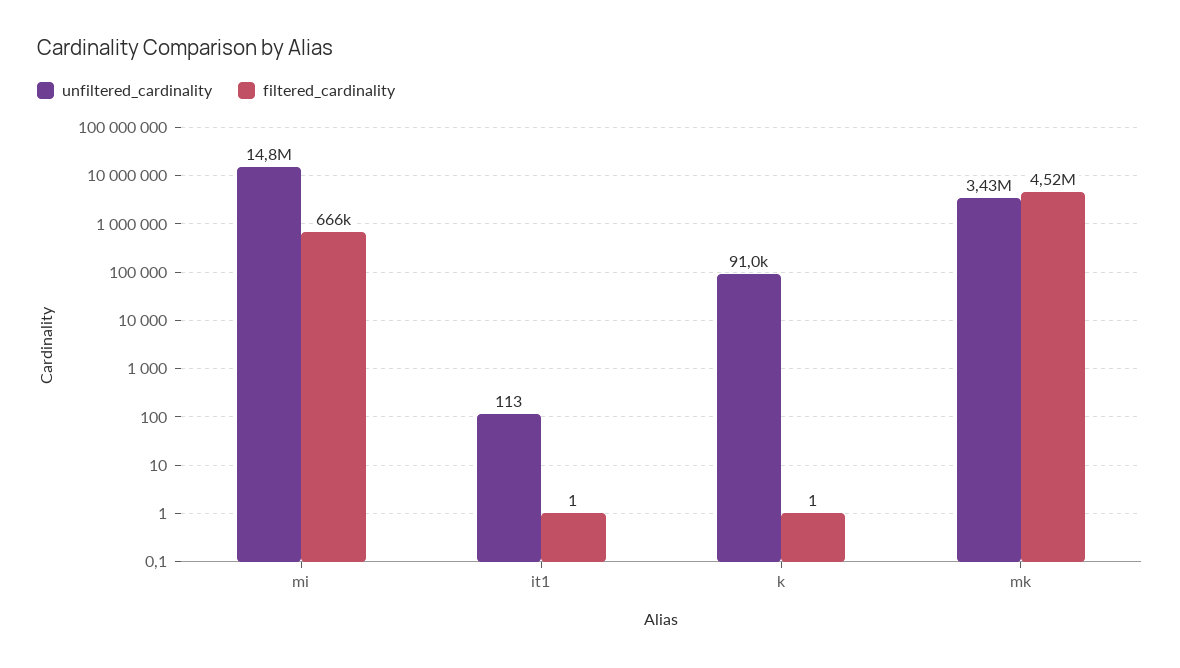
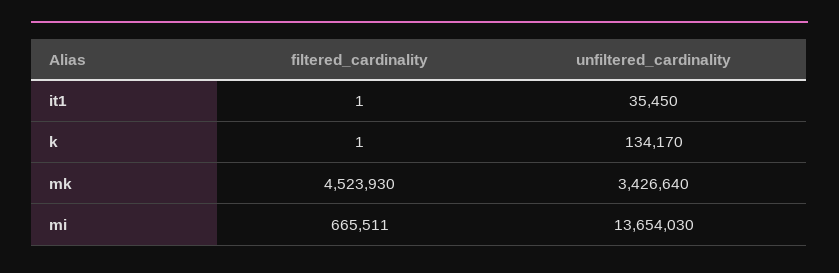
unfiltered_cardinality, mi: 14800000 -> 13654030
unfiltered_cardinality, it1: 113 -> 35450
unfiltered_cardinality, k: 91000 -> 134170

